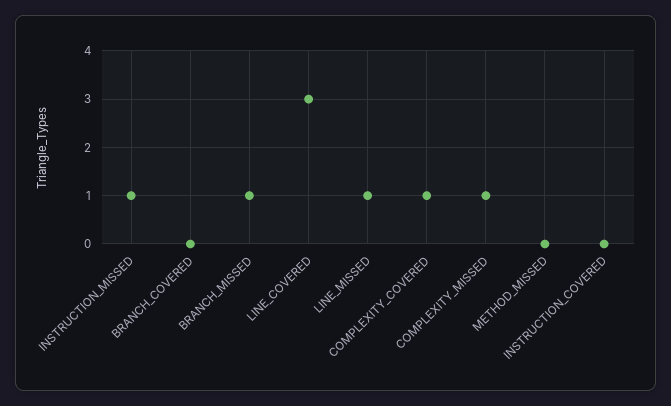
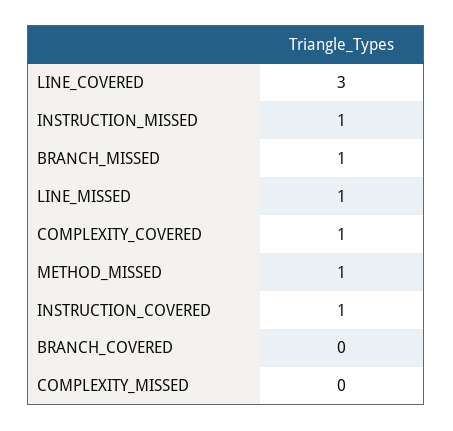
COMPLEXITY_MISSED: 1 -> 0
METHOD_MISSED: 0 -> 1
INSTRUCTION_COVERED: 0 -> 1

